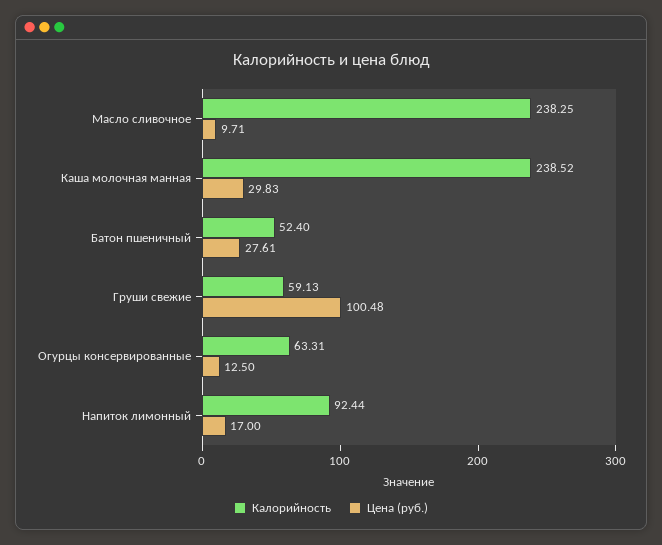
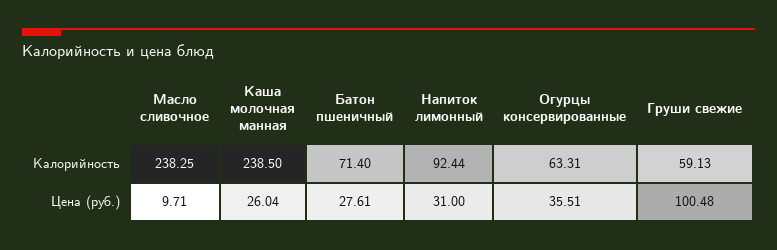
Калорийность, Каша молочная манная: 238.52 -> 238.5
Цена (руб.), Каша молочная манная: 29.83 -> 26.04
Калорийность, Батон пшеничный: 52.4 -> 71.4
Цена (руб.), Огурцы консервированные: 12.5 -> 35.51
Цена (руб.), Напиток лимонный: 17 -> 31

